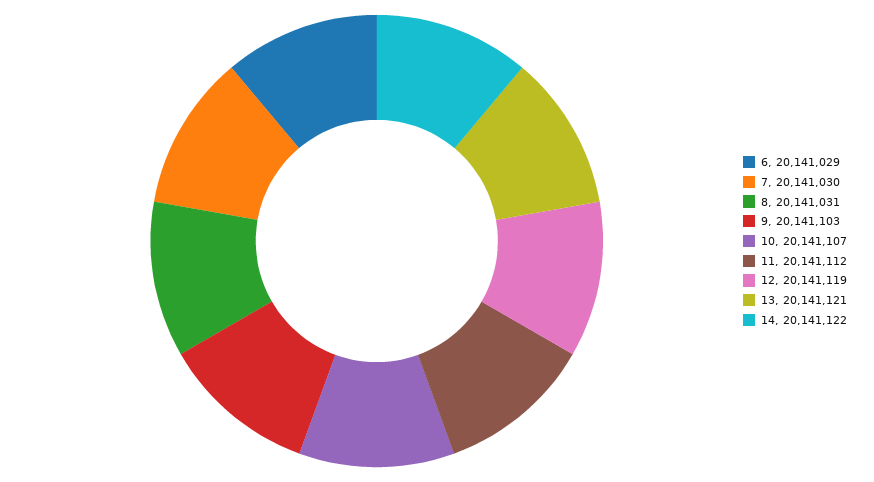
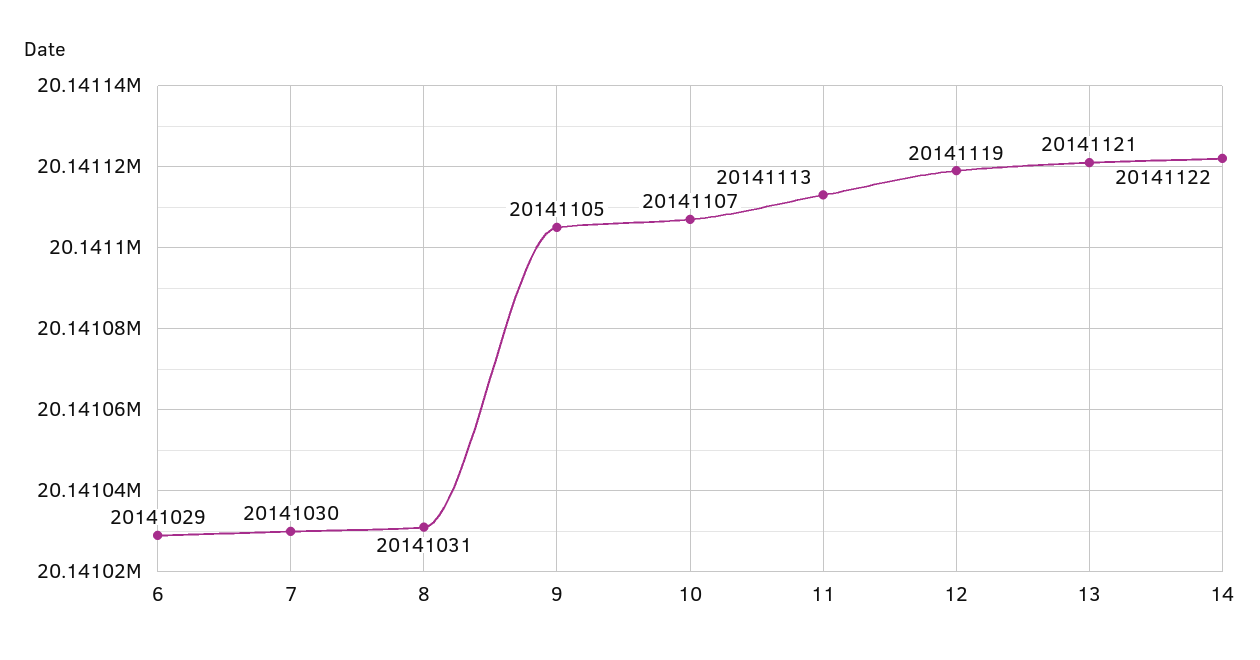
9: 20141103 -> 20141105
11: 20141112 -> 20141113

